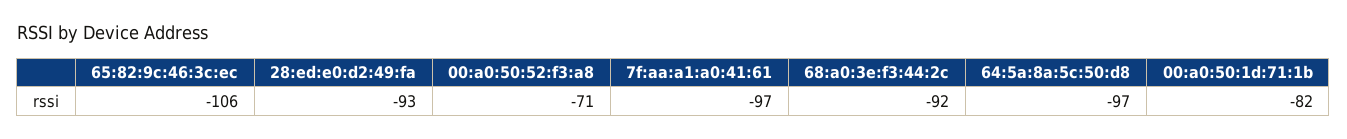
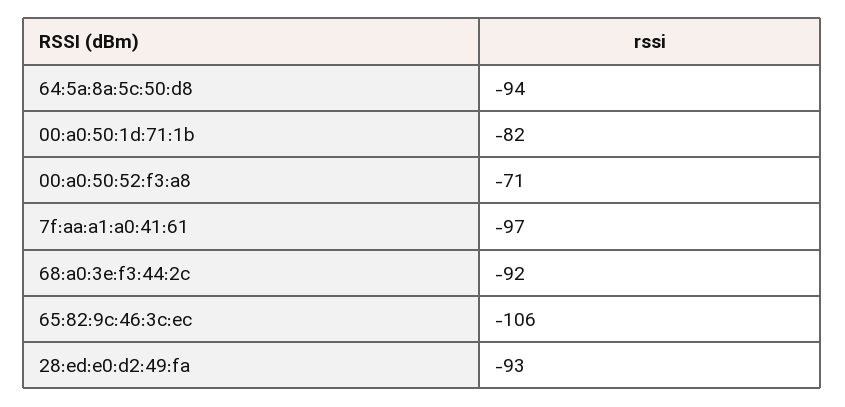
64:5a:8a:5c:50:d8: -97 -> -94

